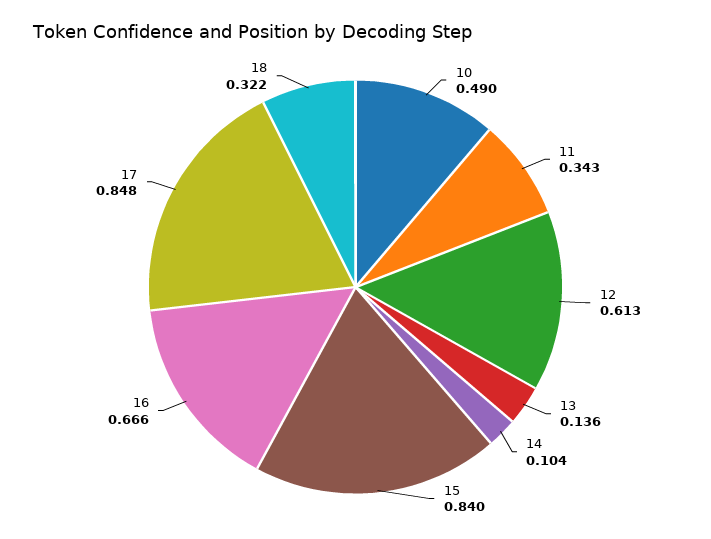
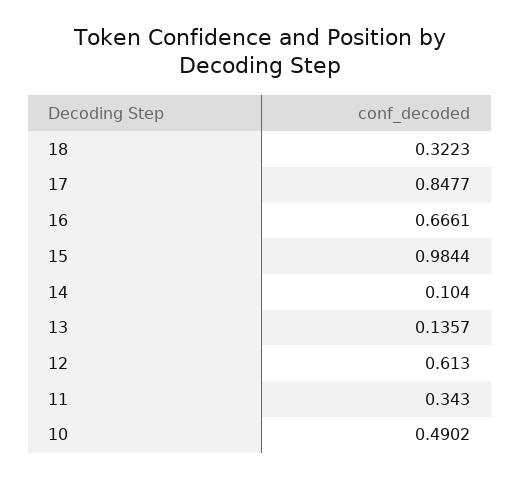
15: 0.84 -> 0.9844

